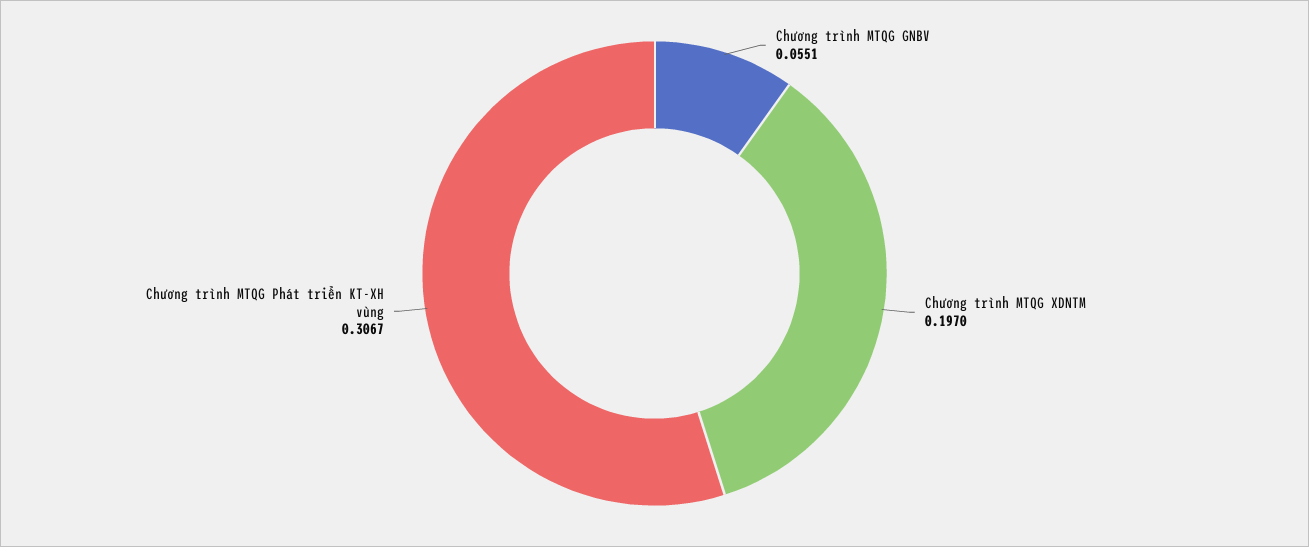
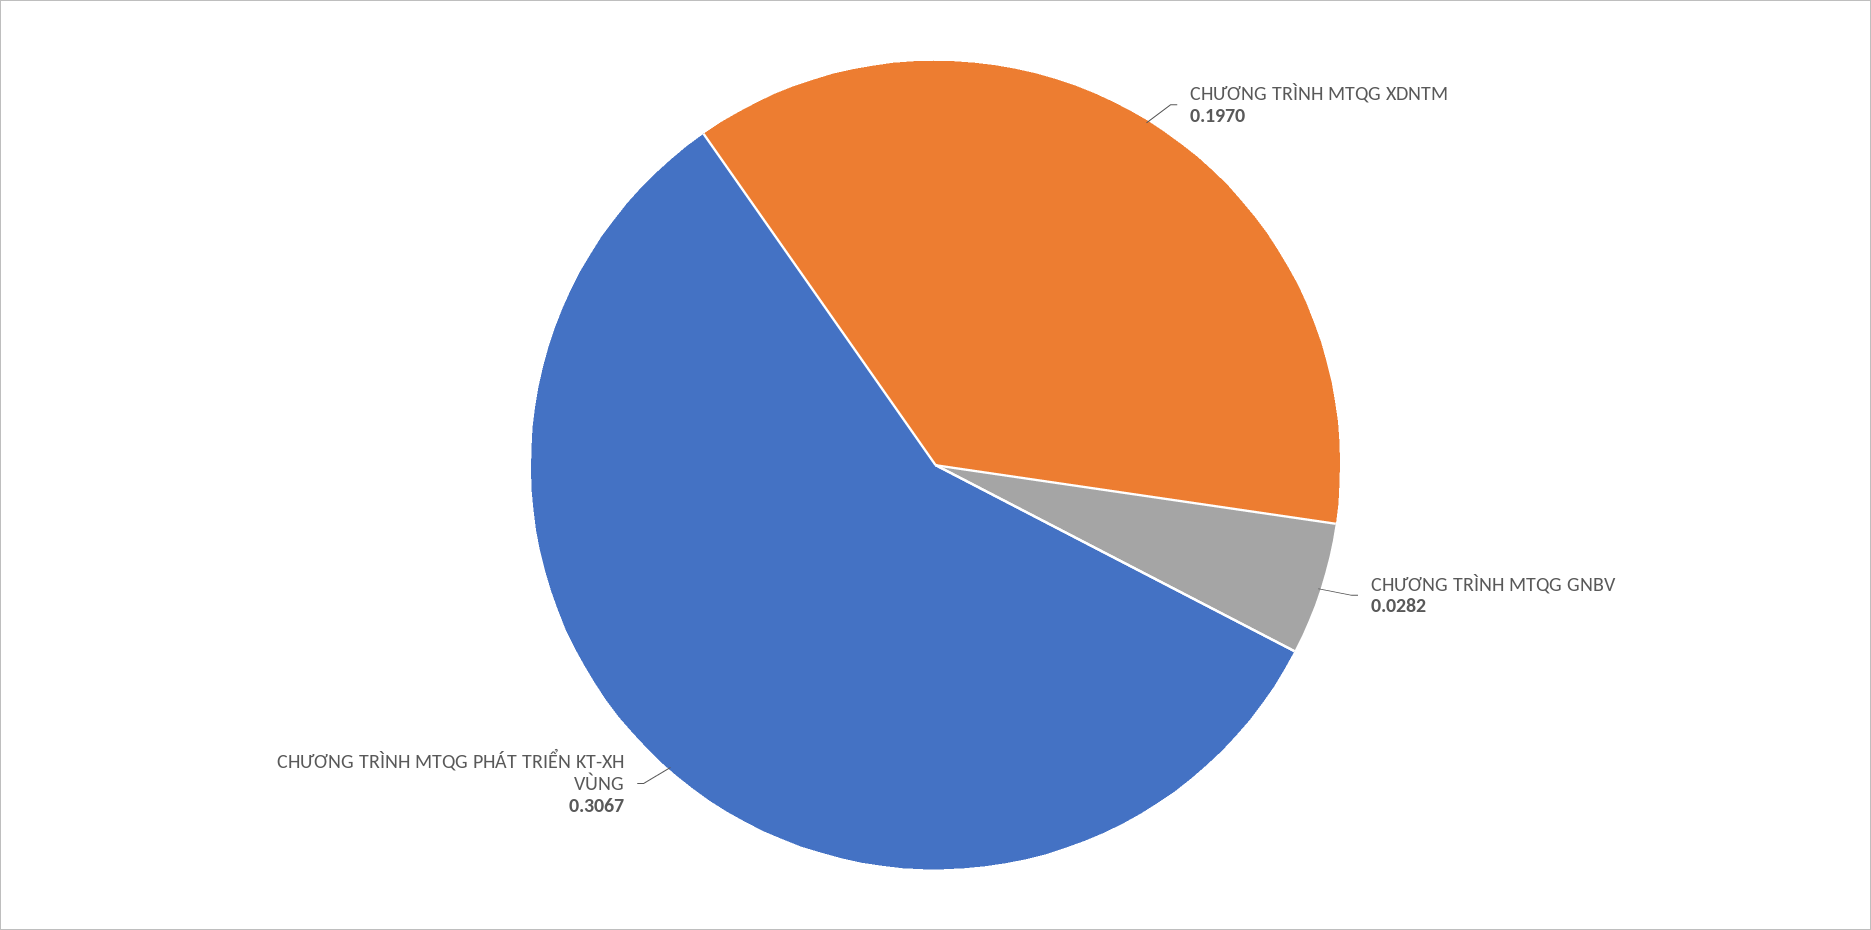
Chương trình MTQG GNBV: 0.0551 -> 0.0282

